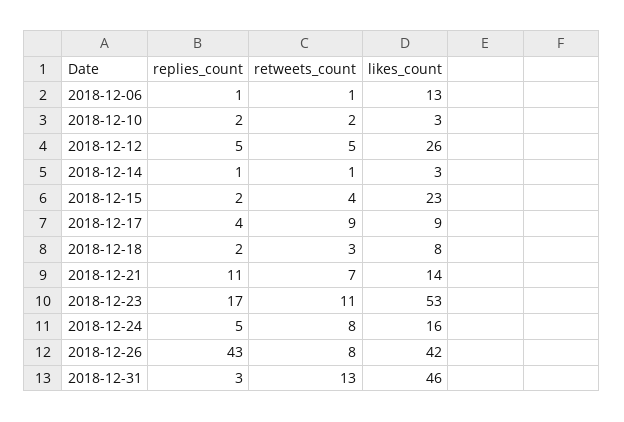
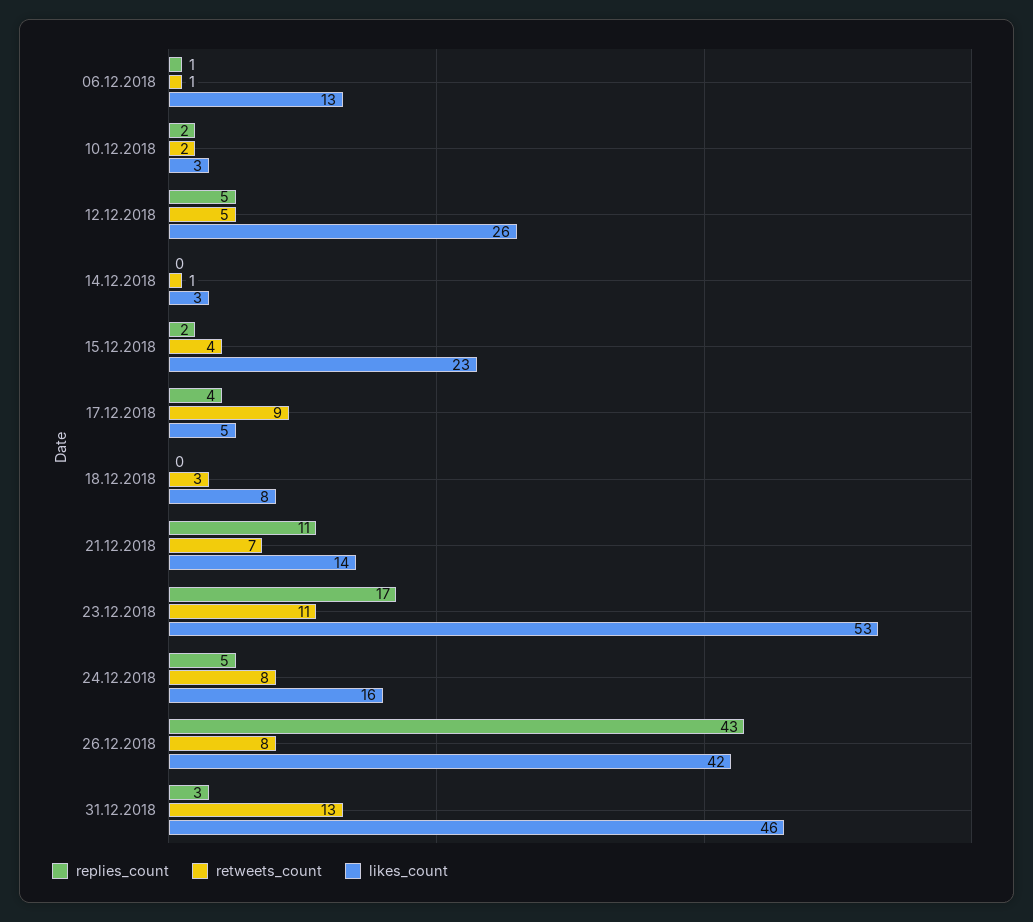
replies_count, 2018-12-14: 1 -> 0
likes_count, 2018-12-17: 9 -> 5
replies_count, 2018-12-18: 2 -> 0

